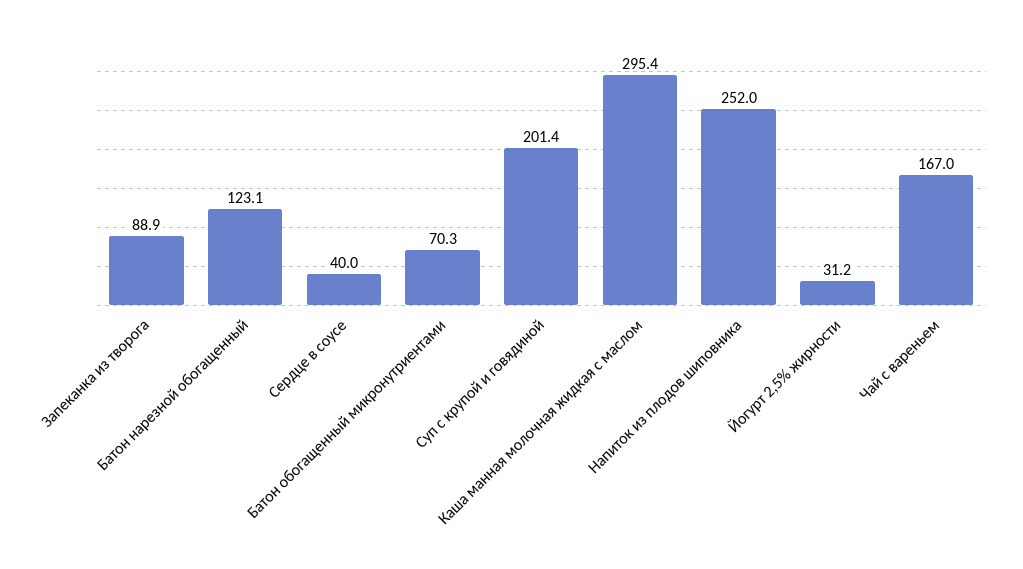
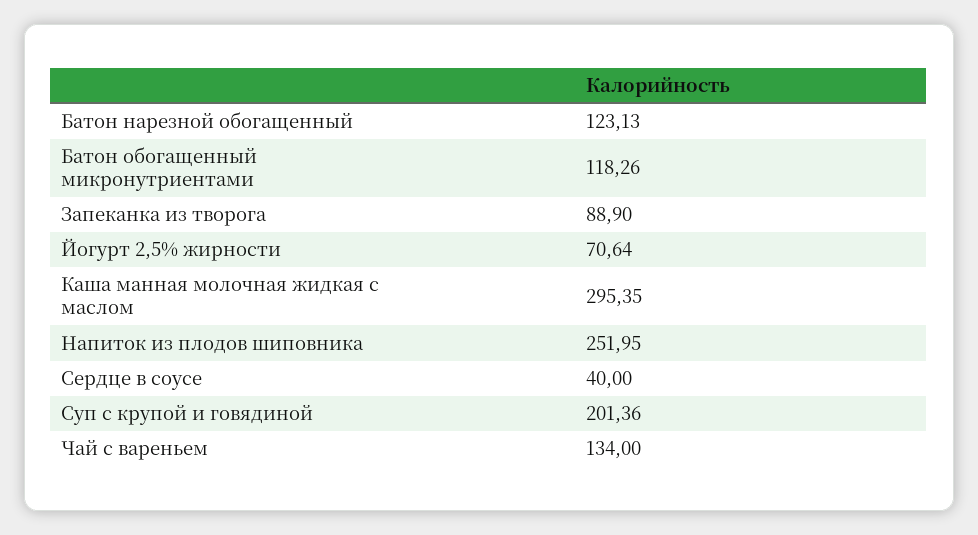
Батон обогащенный микронутриентами: 70.3 -> 118.26
Йогурт 2,5% жирности: 31.2 -> 70.64
Чай с вареньем: 167 -> 134

